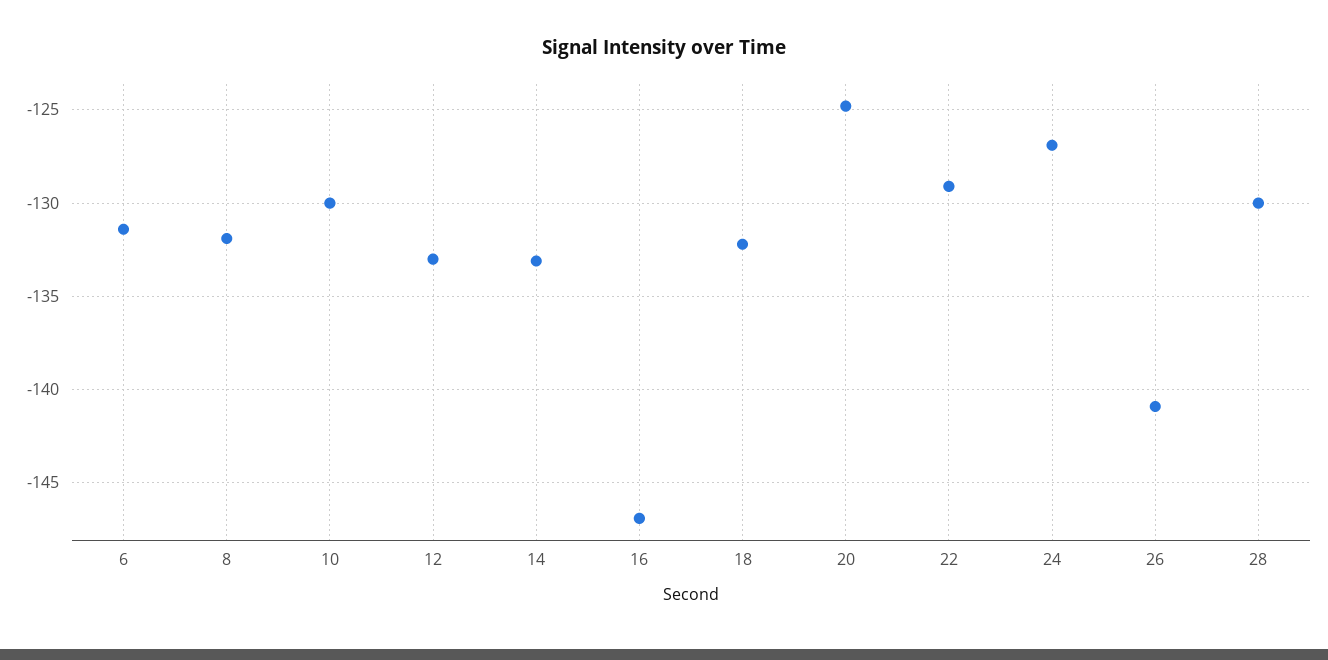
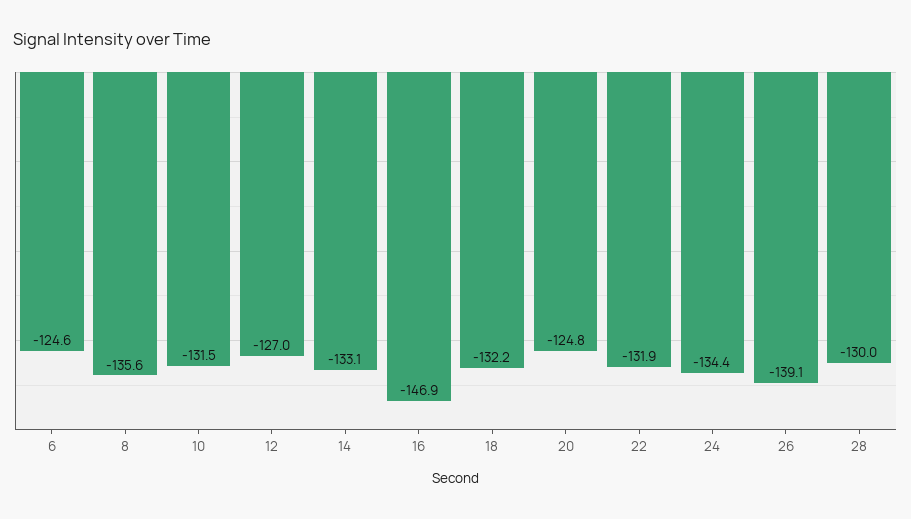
6: -131.5 -> -124.6
8: -132 -> -135.6
10: -130 -> -131.5
12: -133 -> -127
22: -129 -> -131.9
24: -127 -> -134.4
26: -141 -> -139.1

